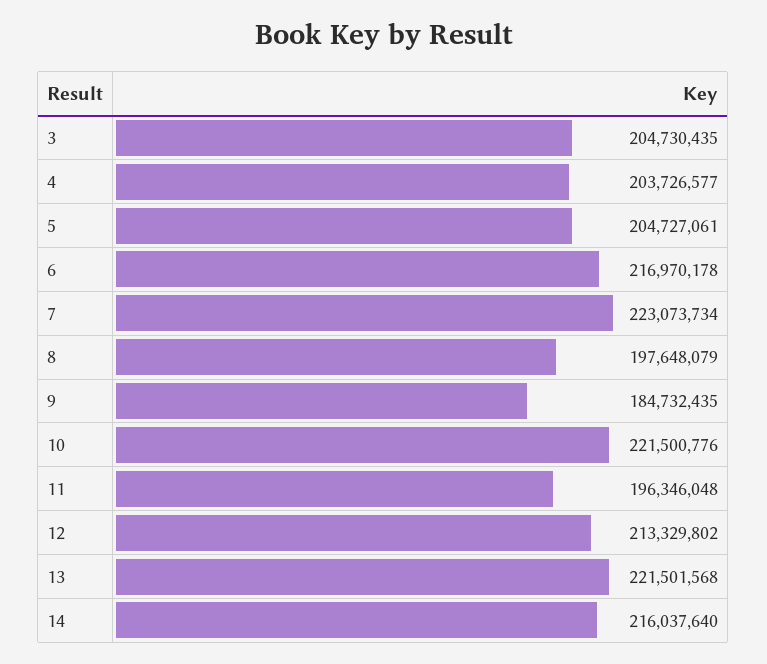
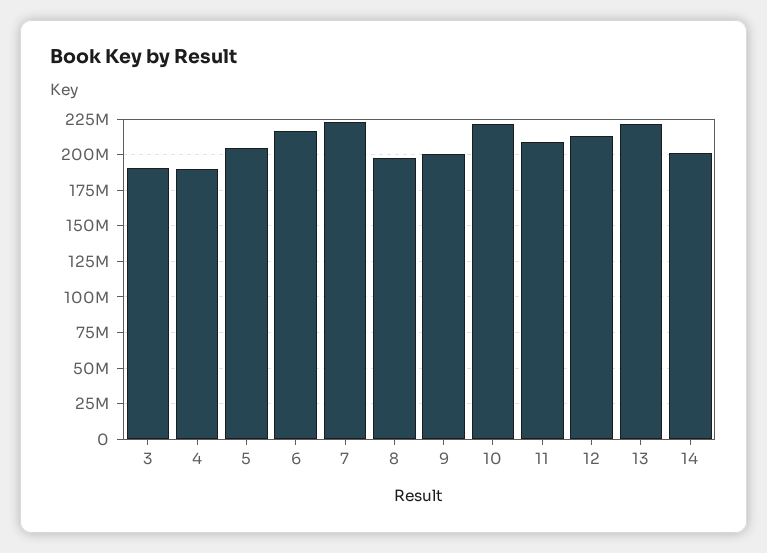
3: 204730435 -> 190000000
4: 203726577 -> 190000000
9: 184732435 -> 200000000
11: 196346048 -> 210000000
14: 216037640 -> 200000000

